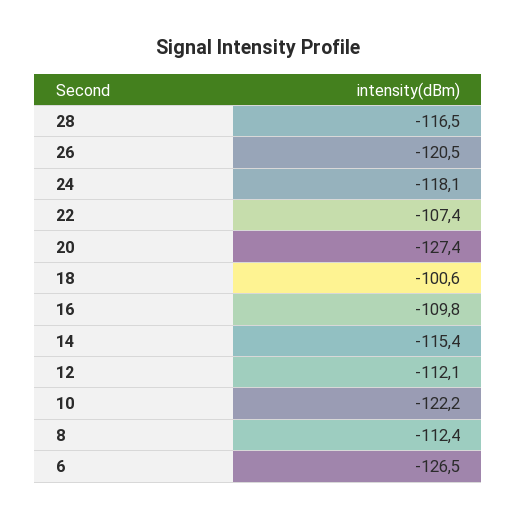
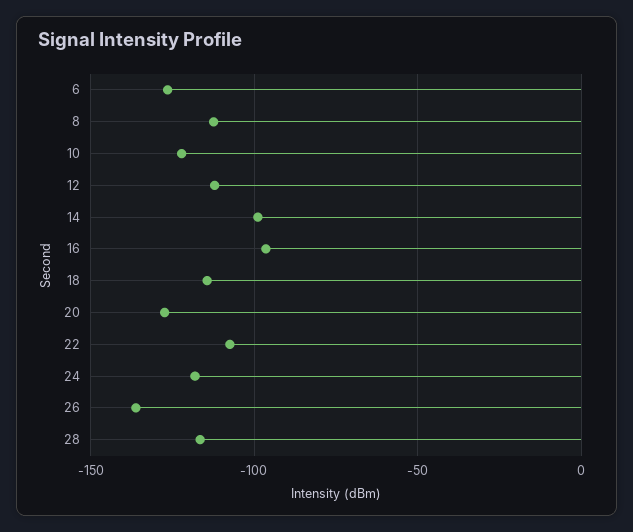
26: -120.5 -> -135
18: -100.6 -> -115
16: -109.8 -> -95
14: -115.4 -> -100

